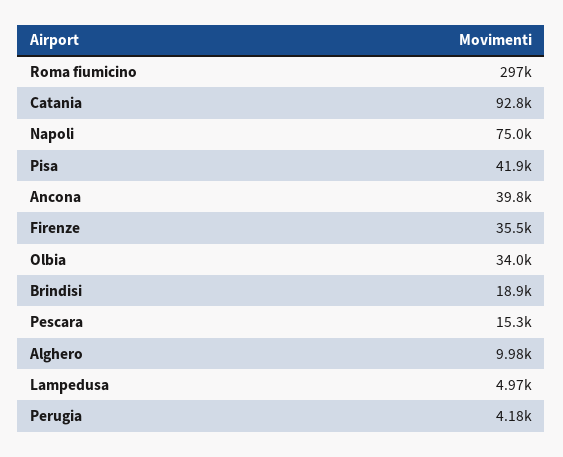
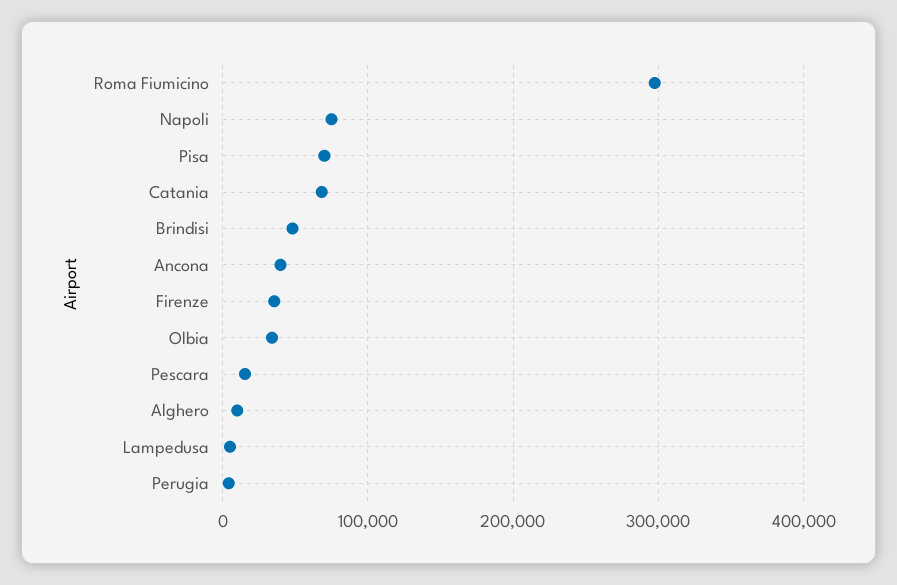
Catania: 92800 -> 70000
Pisa: 41900 -> 70000
Brindisi: 18900 -> 50000

